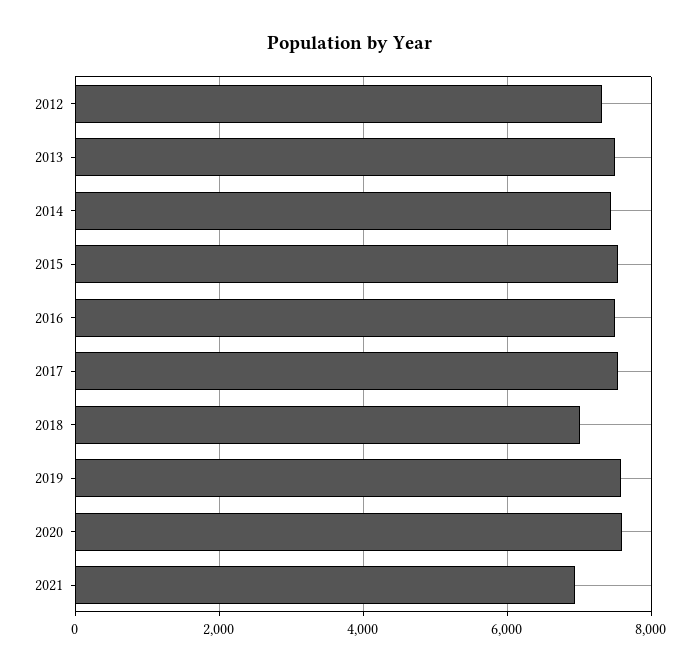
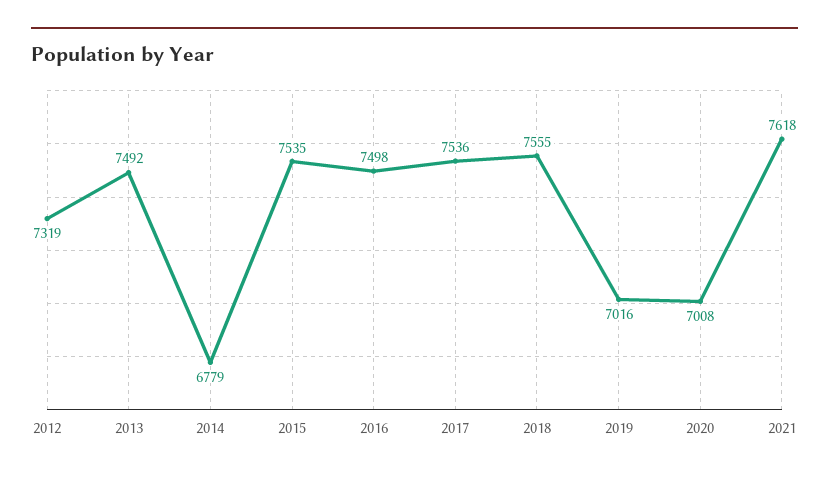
2014: 7400 -> 6779
2018: 7000 -> 7555
2019: 7600 -> 7016
2020: 7600 -> 7008
2021: 7000 -> 7618

